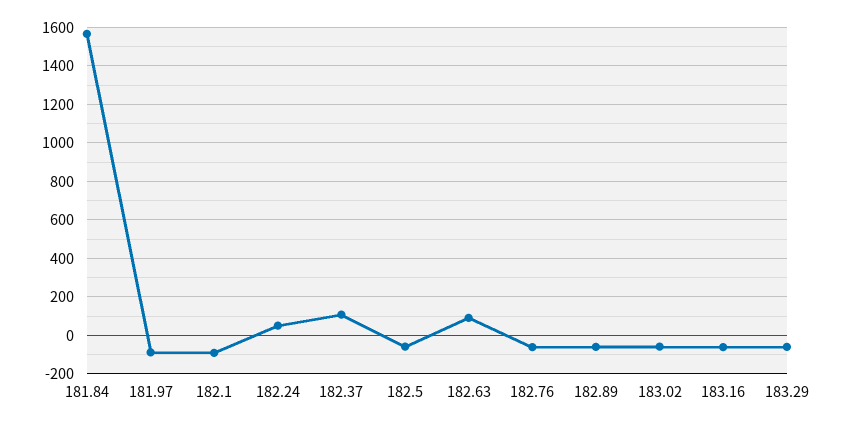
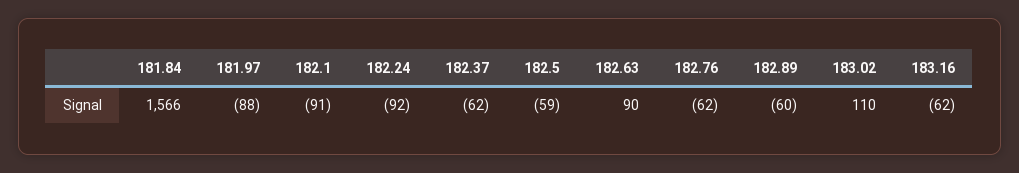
182.24: 50 -> -92
182.37: 100 -> -62
183.02: -50 -> 110
183.29: -50 -> none

